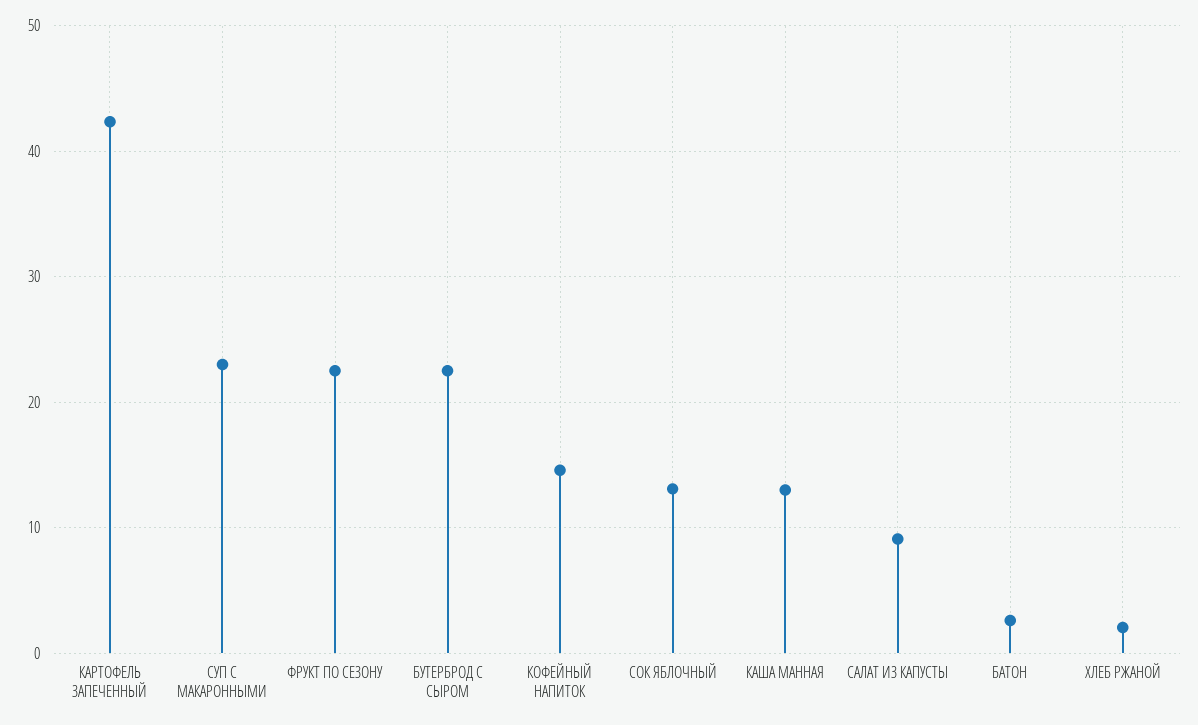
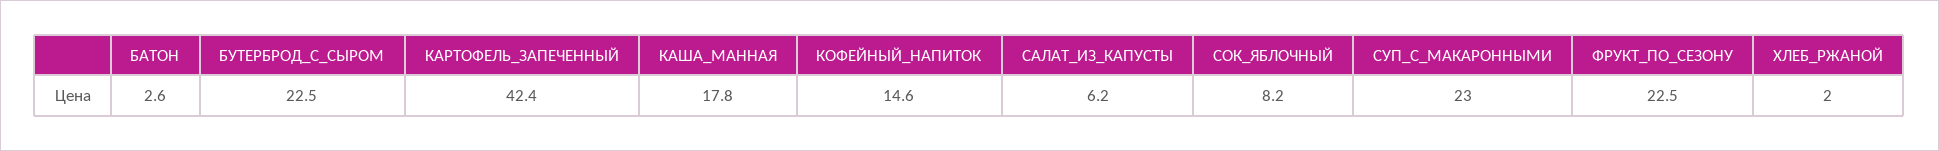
СОК ЯБЛОЧНЫЙ: 13 -> 8.2
КАША МАННАЯ: 13 -> 17.8
САЛАТ ИЗ КАПУСТЫ: 9 -> 6.2

